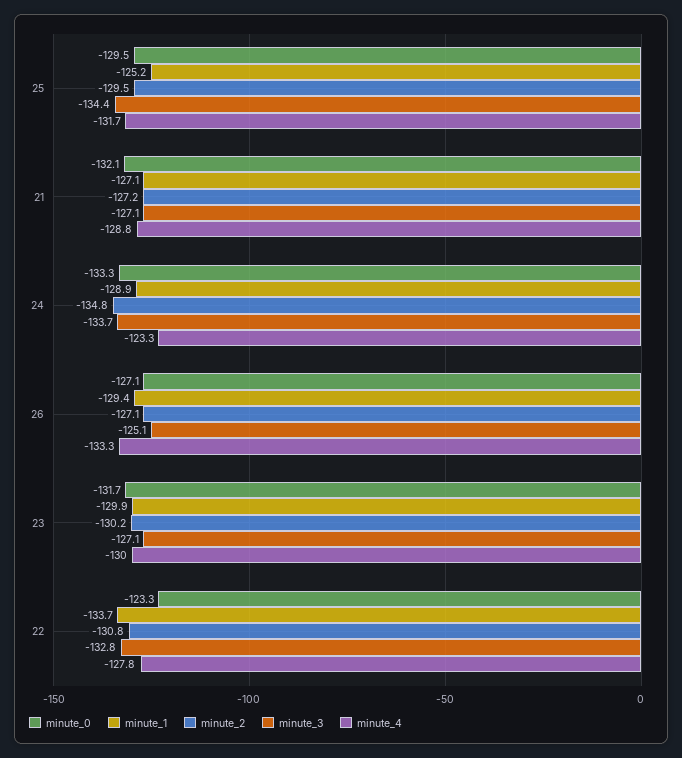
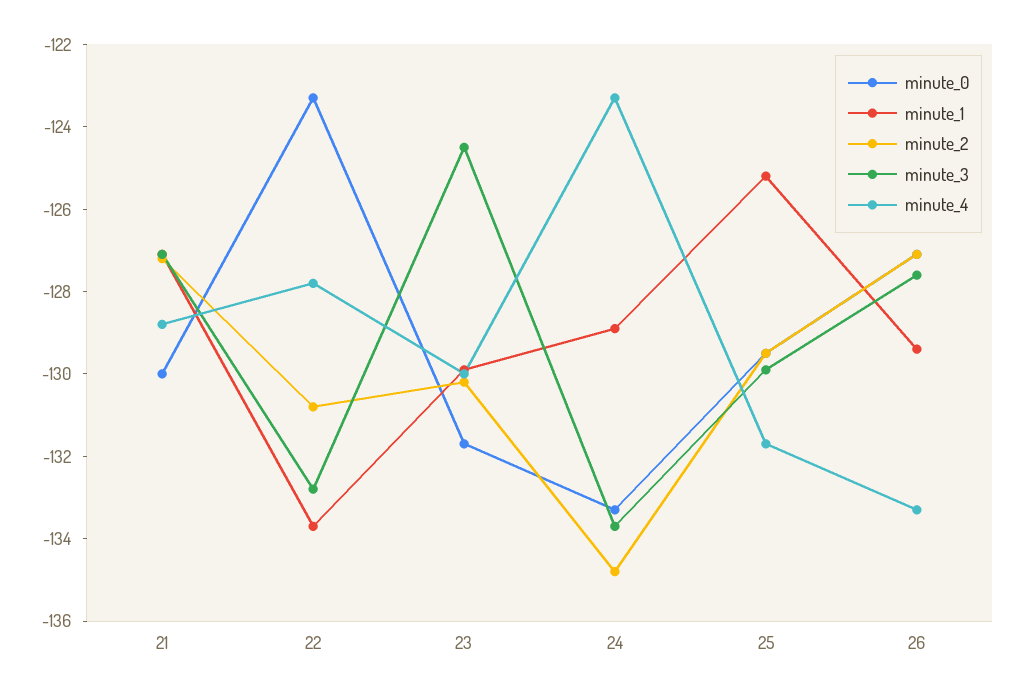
minute_3, 25: -134.4 -> -130
minute_0, 21: -132.1 -> -130
minute_3, 26: -125.1 -> -127.5
minute_3, 23: -127.1 -> -124.5

